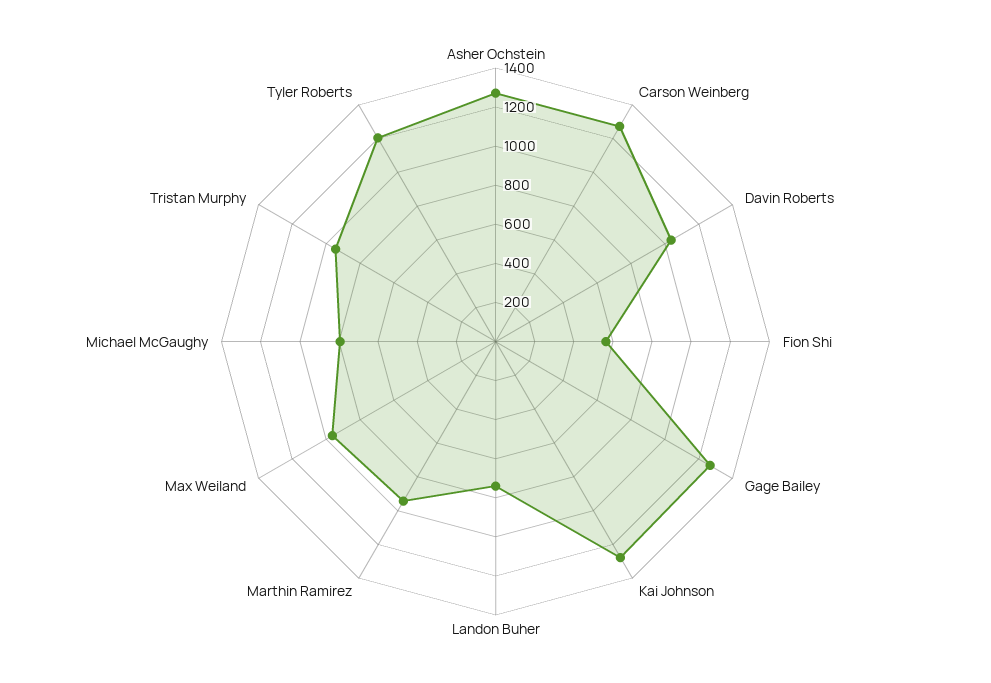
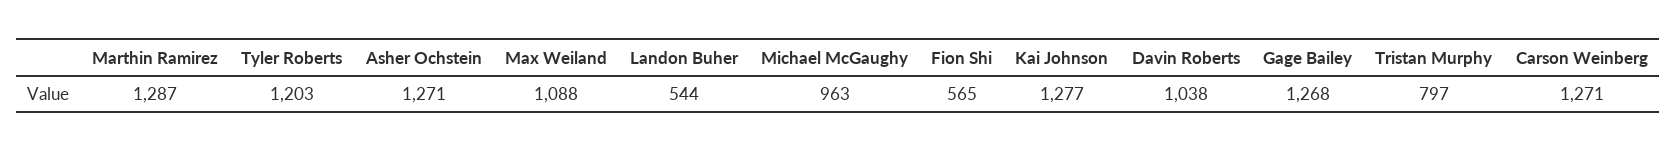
Landon Buher: 750 -> 544
Marthin Ramirez: 950 -> 1287
Max Weiland: 950 -> 1088
Michael McGaughy: 800 -> 963
Tristan Murphy: 950 -> 797

